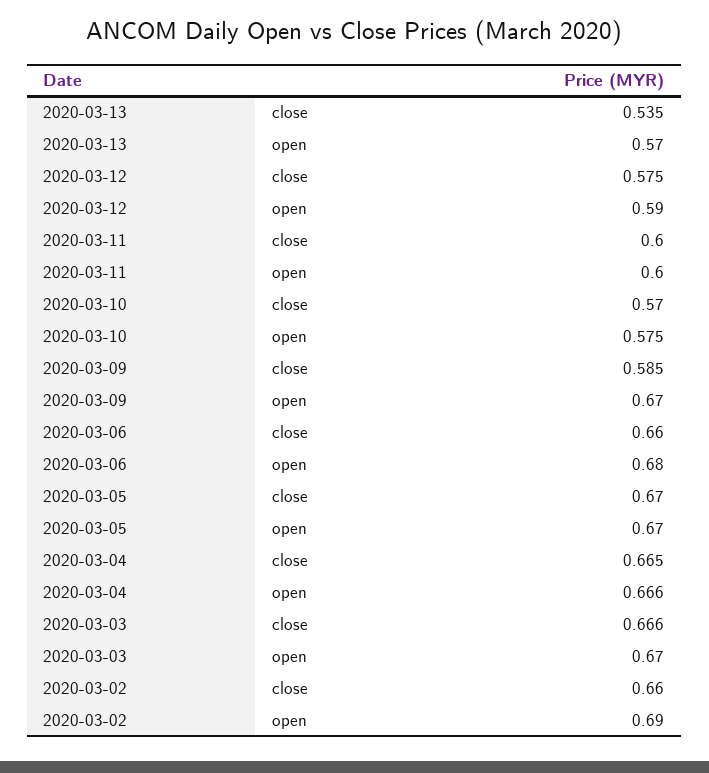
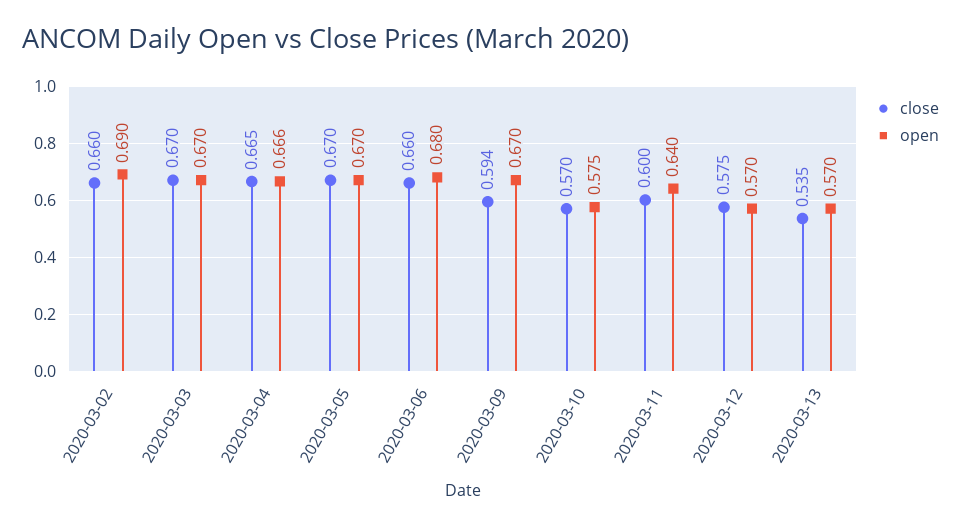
open, 2020-03-12: 0.59 -> 0.57
open, 2020-03-11: 0.6 -> 0.64
close, 2020-03-09: 0.585 -> 0.594
close, 2020-03-03: 0.666 -> 0.67

